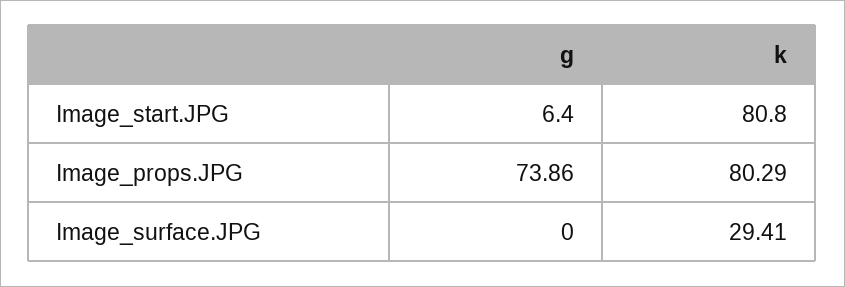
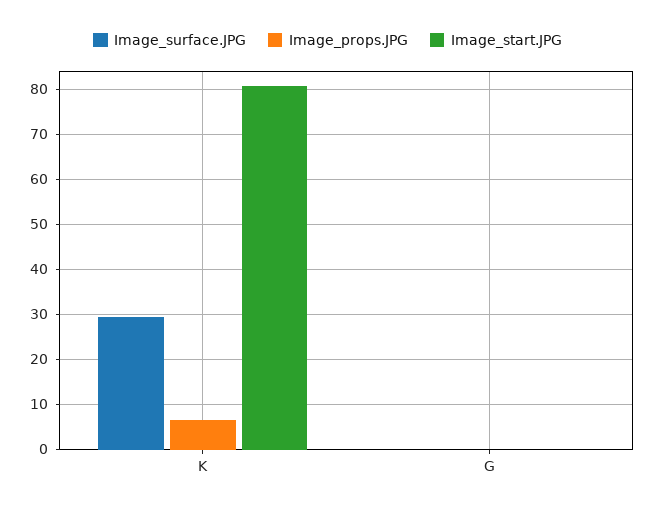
Image_start.JPG, g: 6.4 -> 0
Image_props.JPG, g: 73.86 -> 0
Image_props.JPG, k: 80.29 -> 6

